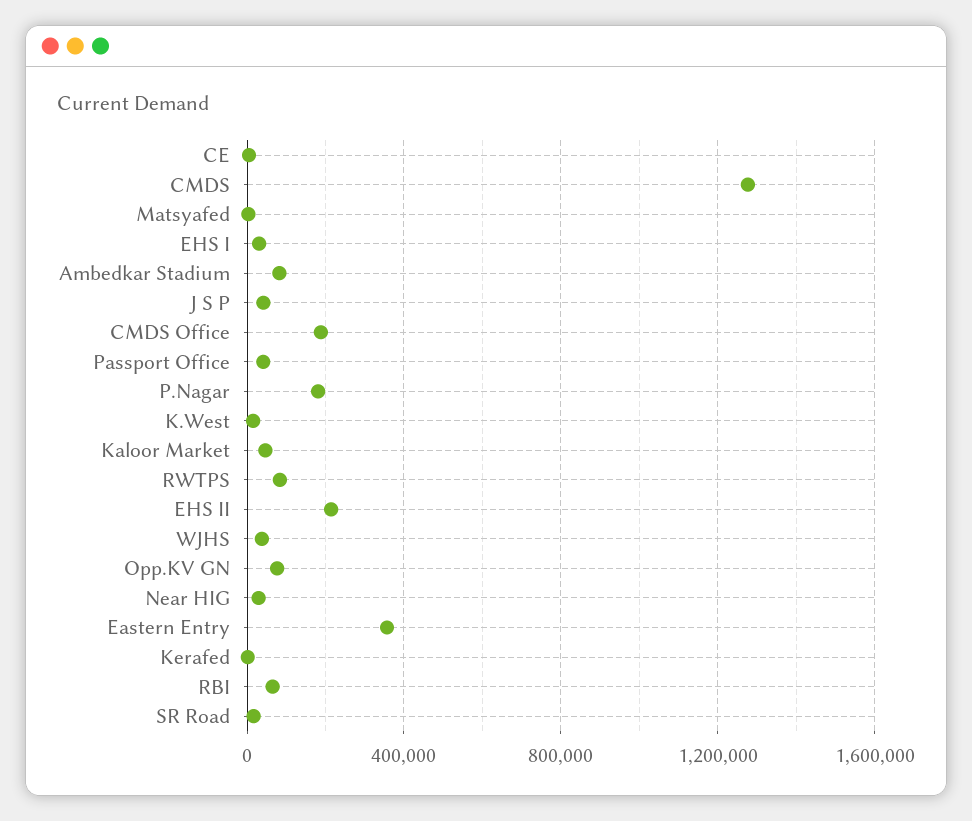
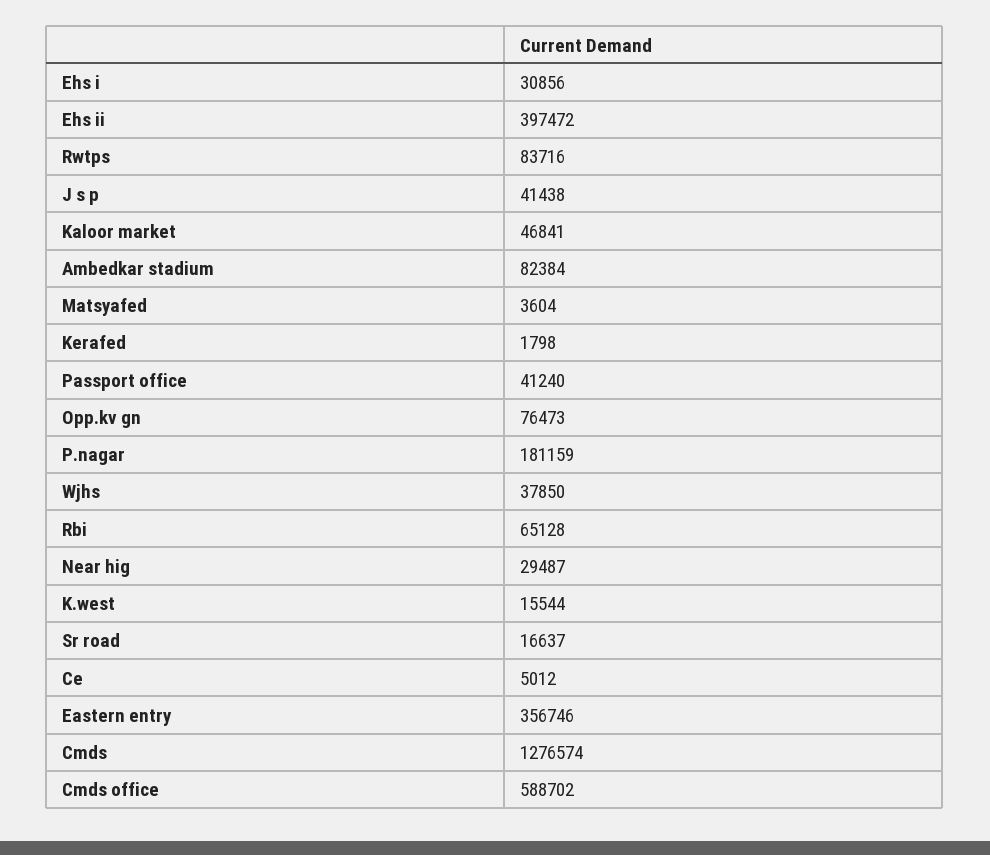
CMDS Office: 200000 -> 588702
EHS II: 200000 -> 397472

